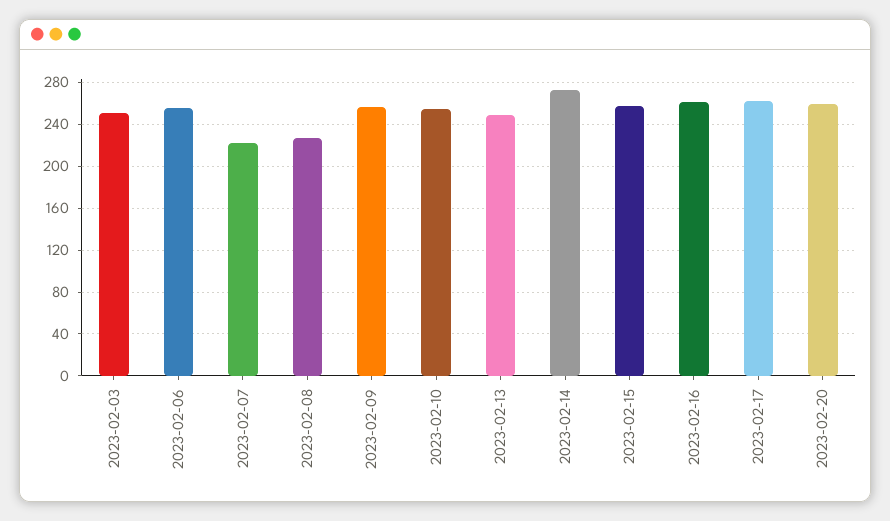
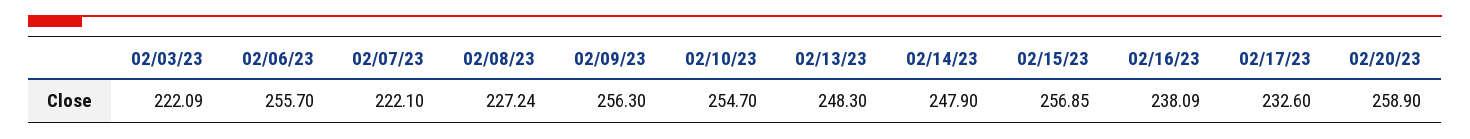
2023-02-03: 250 -> 222.09
2023-02-14: 270 -> 247.9
2023-02-16: 260 -> 238.09
2023-02-17: 260 -> 232.6

